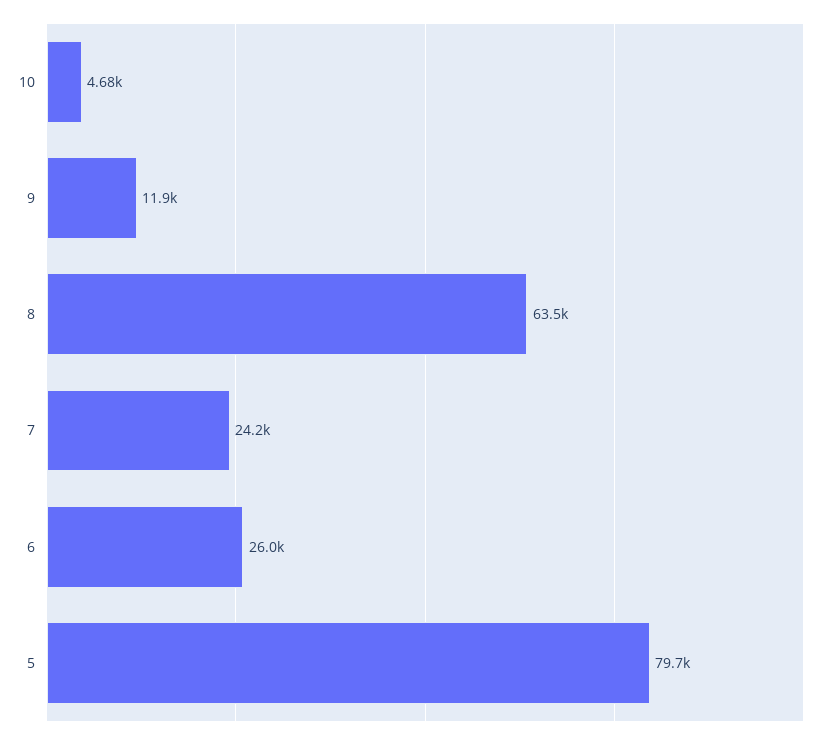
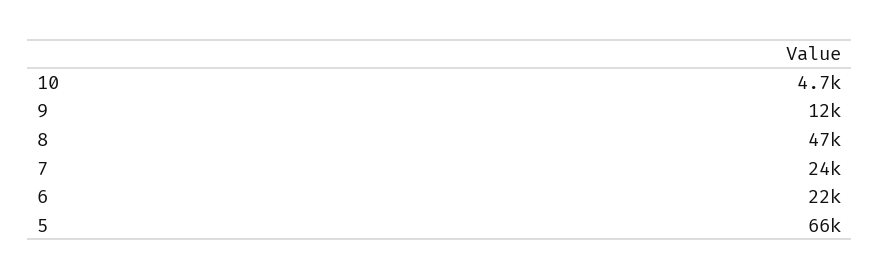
8: 63500 -> 47000
6: 26000 -> 22000
5: 79700 -> 66000

